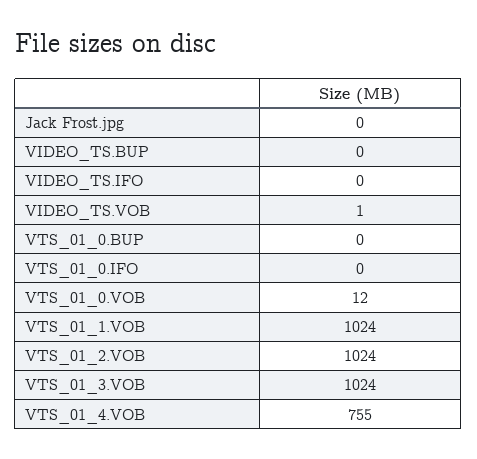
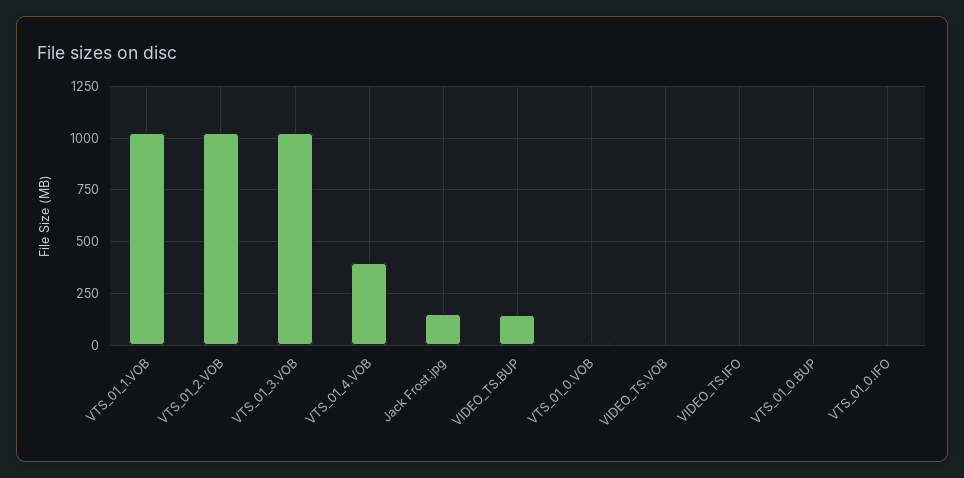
Jack Frost.jpg: 0 -> 150
VIDEO_TS.BUP: 0 -> 150
VTS_01_4.VOB: 755 -> 400

